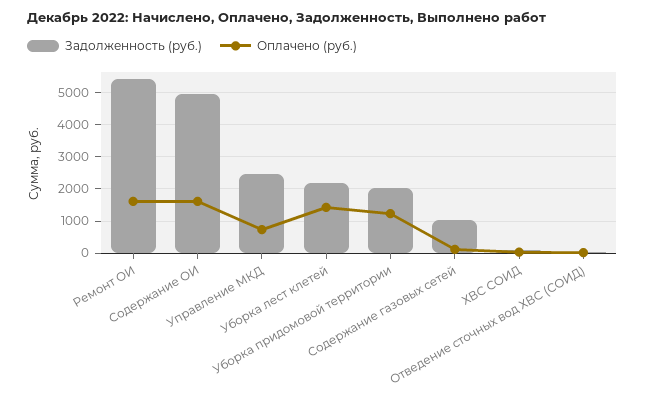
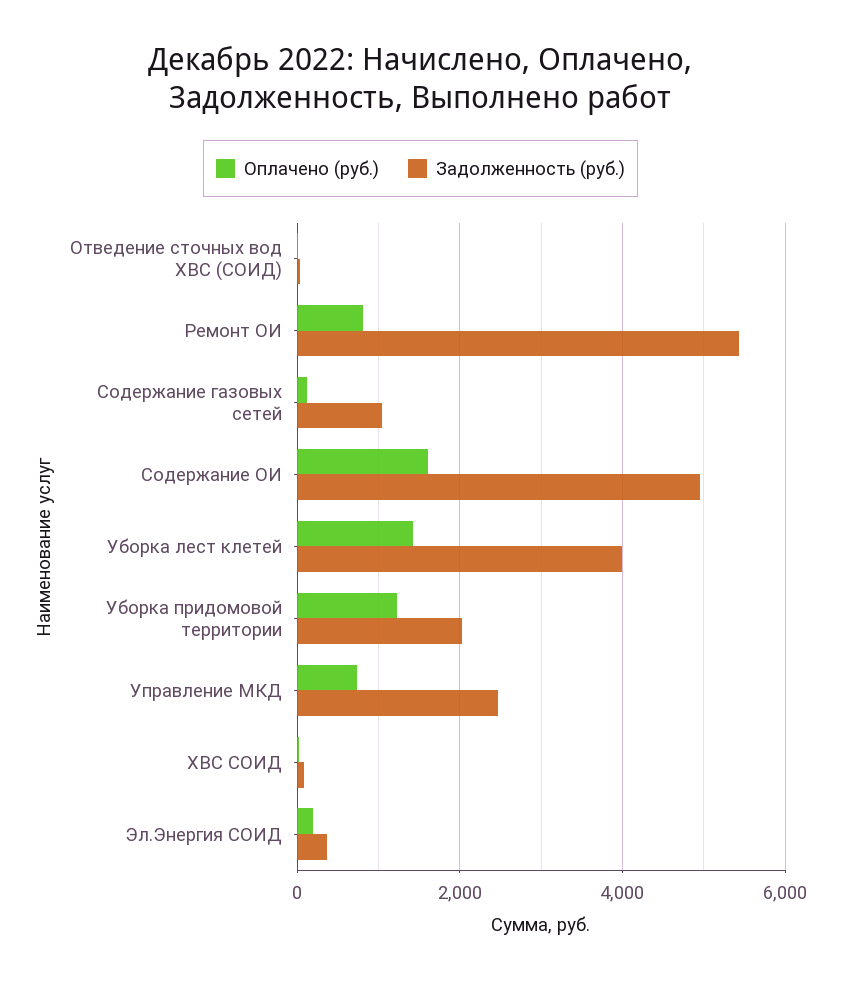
Оплачено (руб.), Ремонт ОИ: 1600 -> 800
Задолженность (руб.), Уборка лест клетей: 2200 -> 4000
Оплачено (руб.), Эл.Энергия СОИД: none -> 200
Задолженность (руб.), Эл.Энергия СОИД: none -> 400

